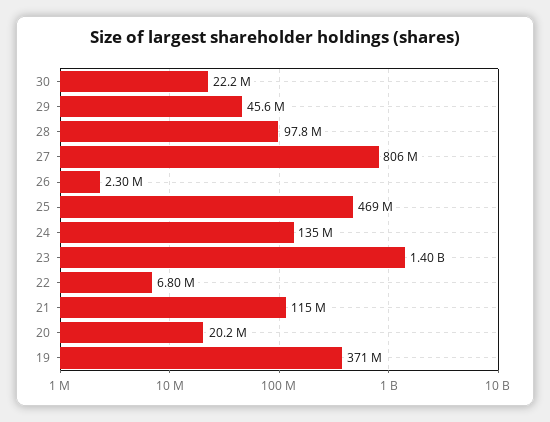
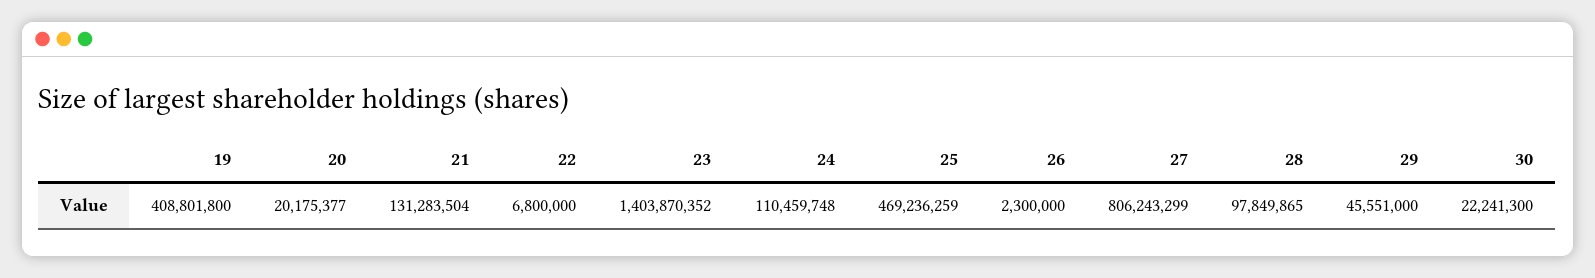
24: 135000000 -> 110459748
21: 115000000 -> 131283504
19: 371000000 -> 408801800

